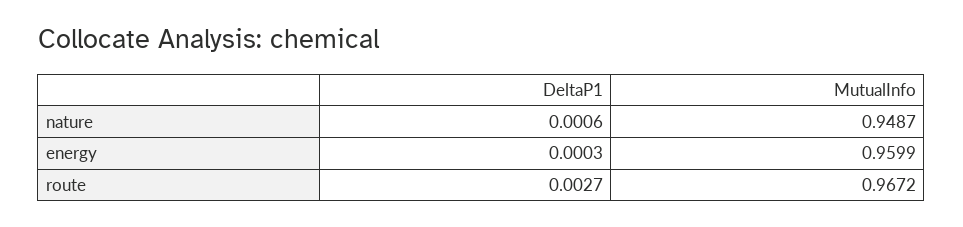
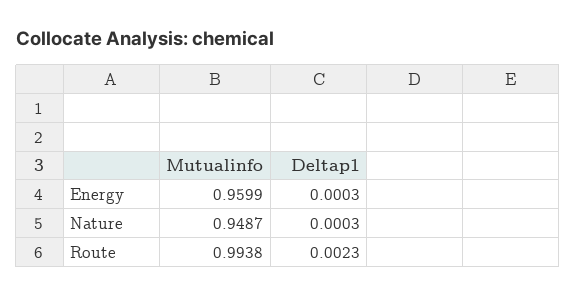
DeltaP1, nature: 0.0006 -> 0.0003
DeltaP1, route: 0.0027 -> 0.0023
MutualInfo, route: 0.9672 -> 0.9938

